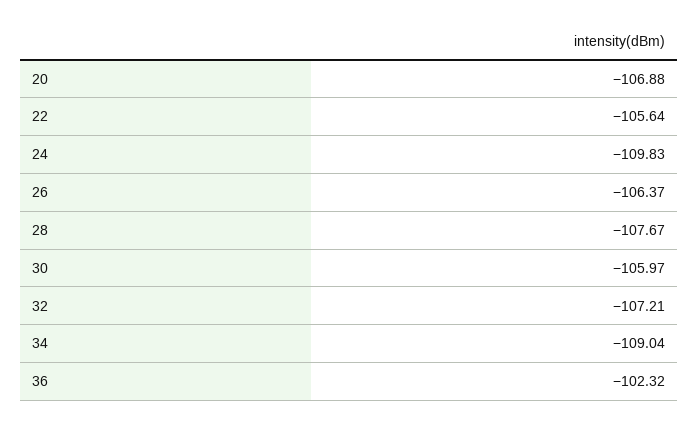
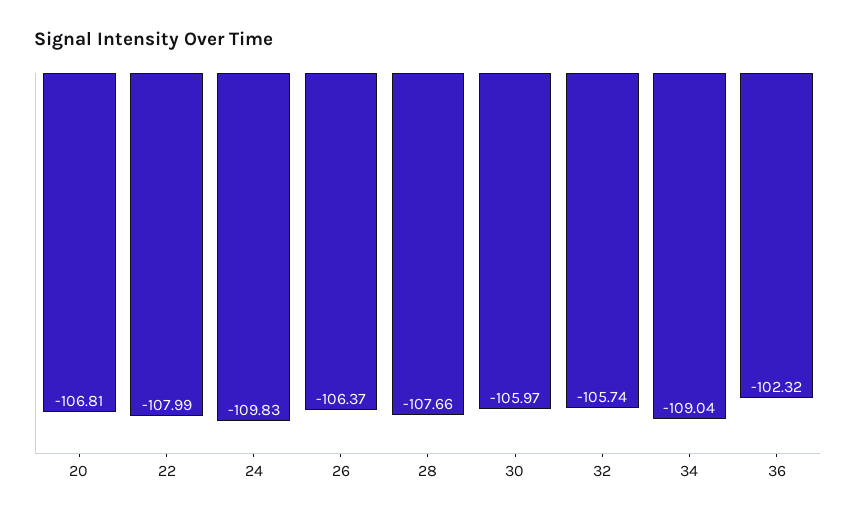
20: -106.88 -> -106.81
22: -105.64 -> -107.99
28: -107.67 -> -107.66
32: -107.21 -> -105.74

